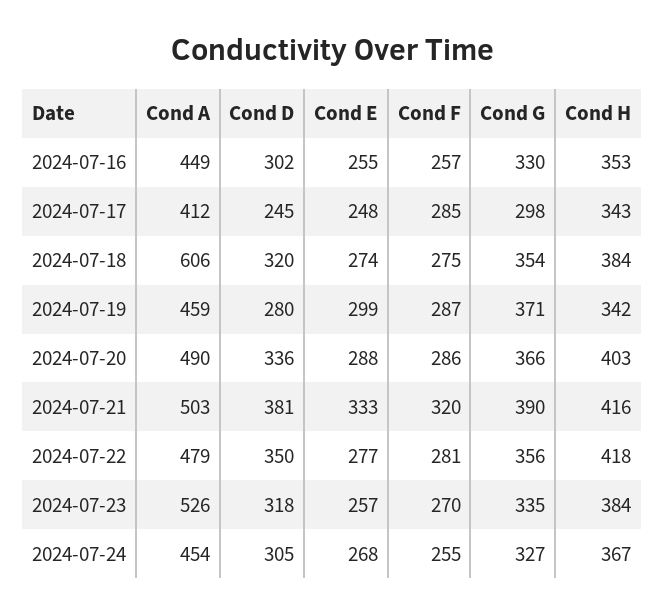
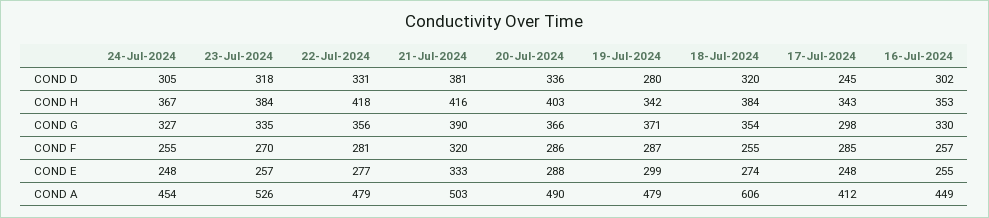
Cond F, 2024-07-18: 275 -> 255
Cond A, 2024-07-19: 459 -> 479
Cond D, 2024-07-22: 350 -> 331
Cond E, 2024-07-24: 268 -> 248

